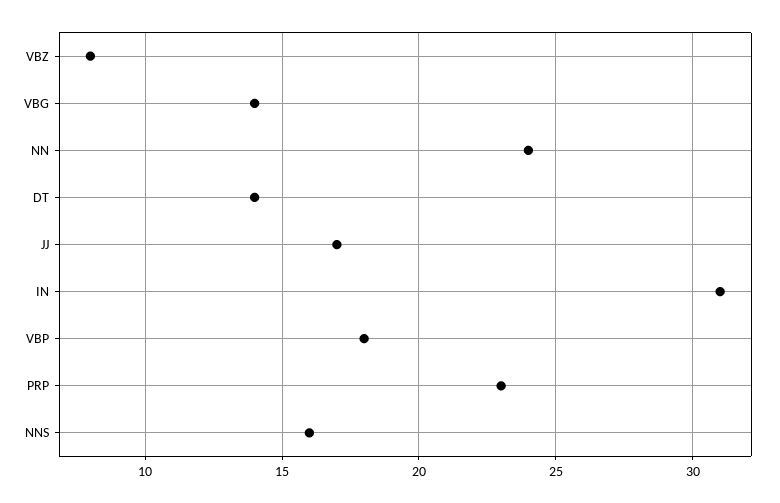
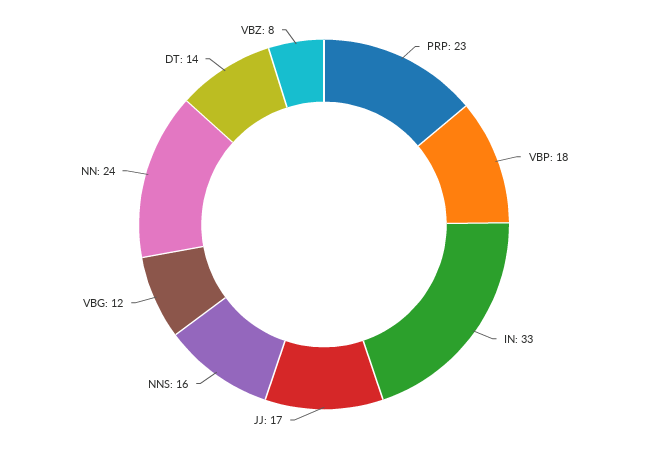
VBG: 14 -> 12
IN: 31 -> 33

